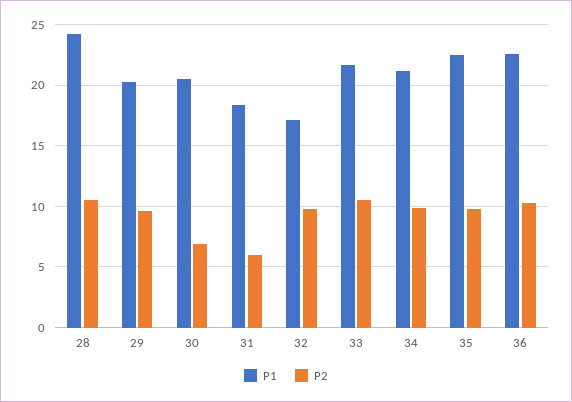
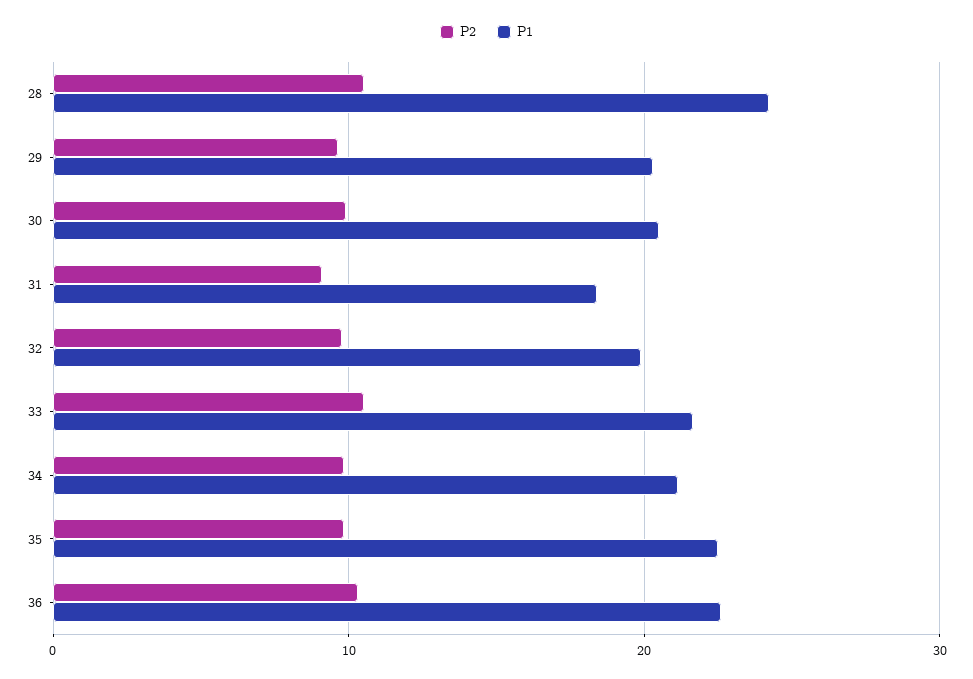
P2, 30: 7 -> 10
P2, 31: 6 -> 9
P1, 32: 17 -> 20

